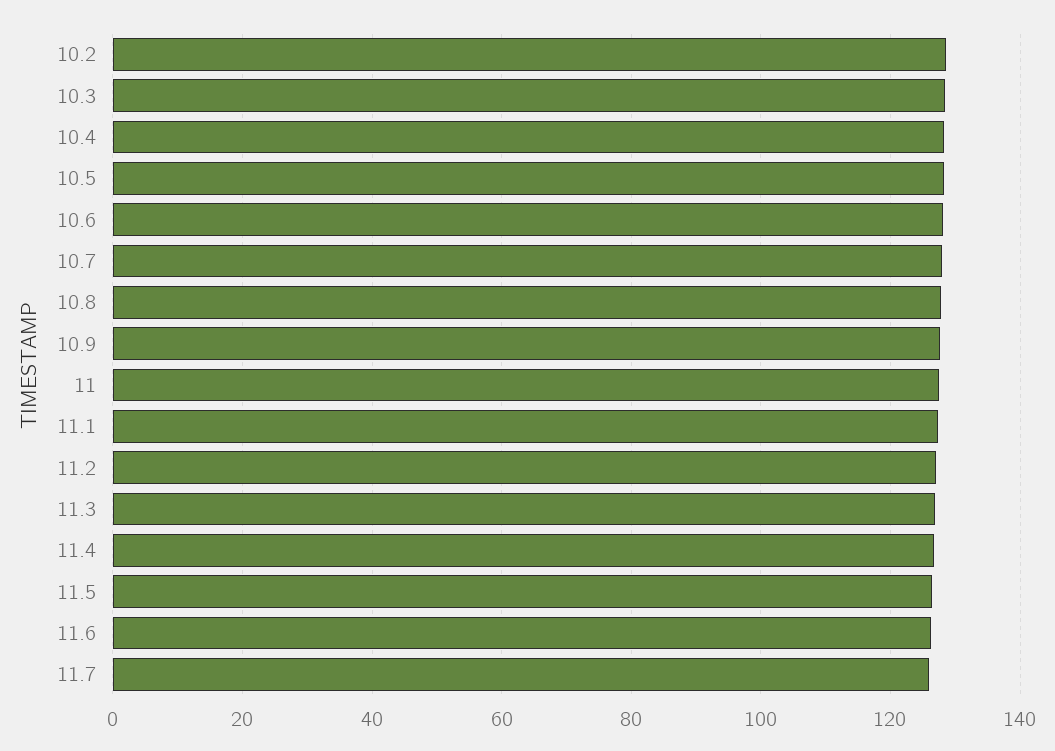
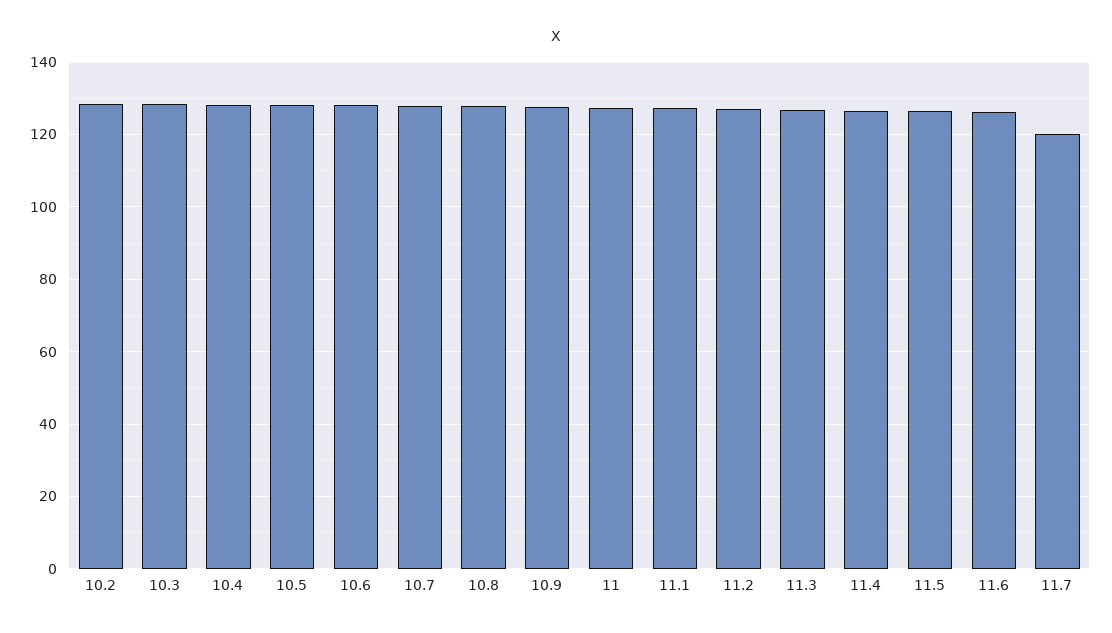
11.7: 126 -> 120

